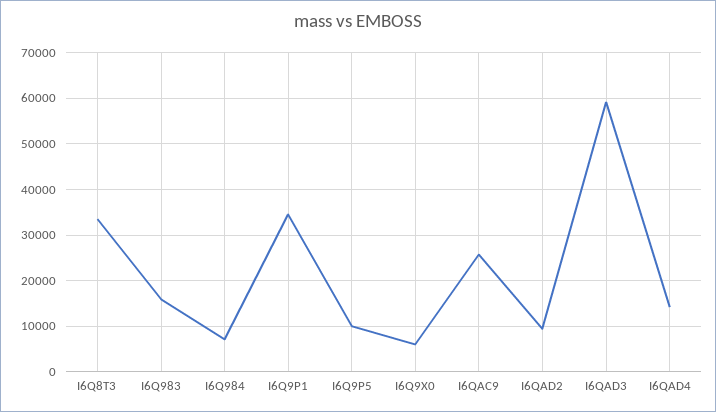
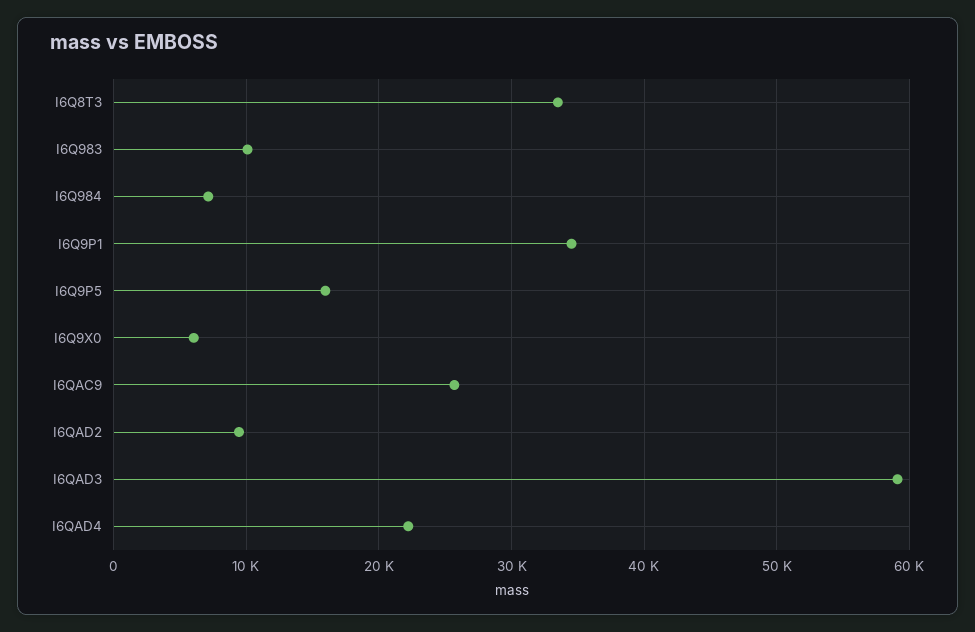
I6Q983: 16000 -> 10000
I6Q9P5: 10000 -> 16000
I6QAD4: 14000 -> 22000

